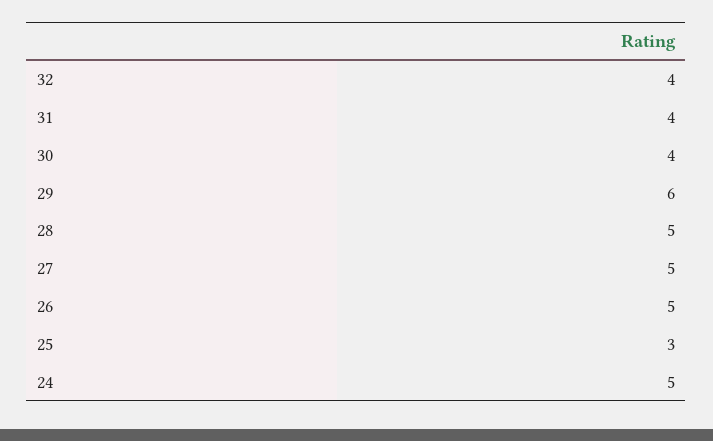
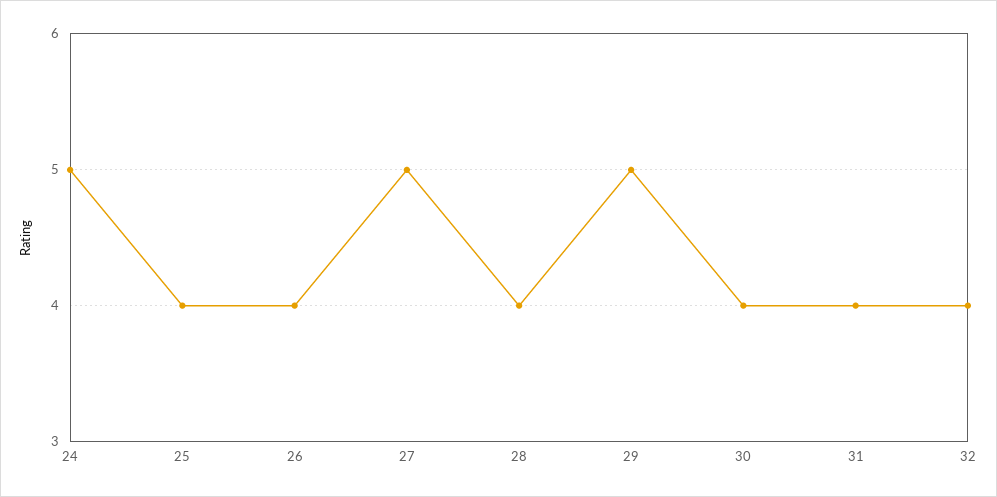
29: 6 -> 5
28: 5 -> 4
26: 5 -> 4
25: 3 -> 4

